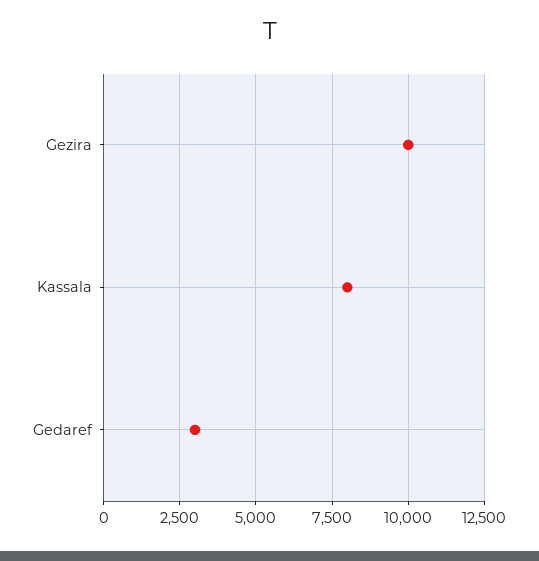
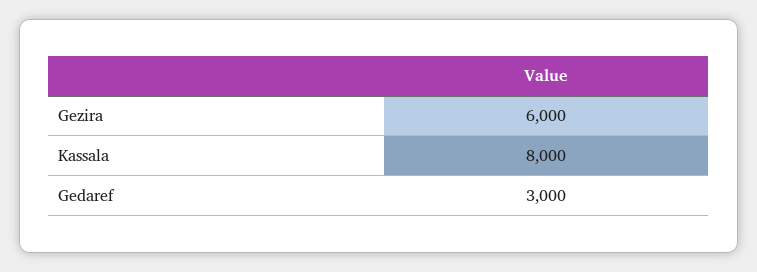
Gezira: 10000 -> 6000

